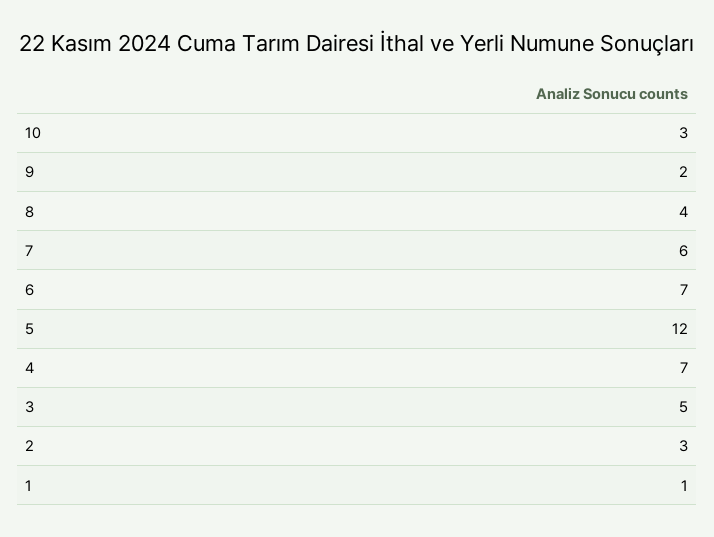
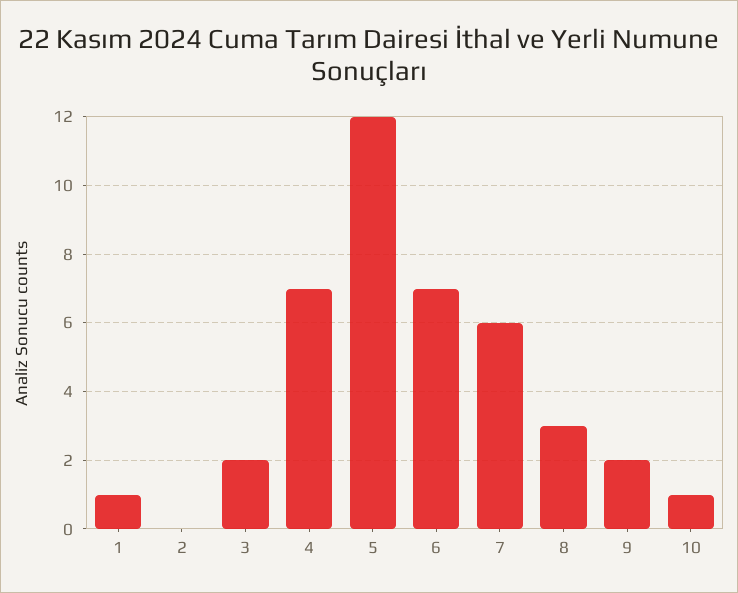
10: 3 -> 1
8: 4 -> 3
3: 5 -> 2
2: 3 -> 0

